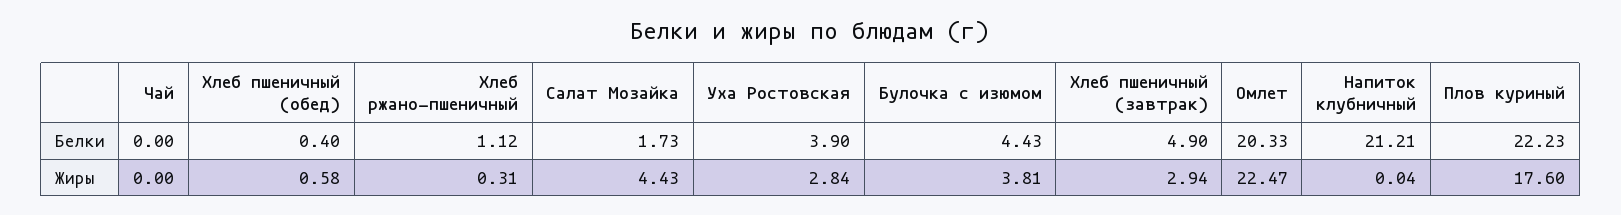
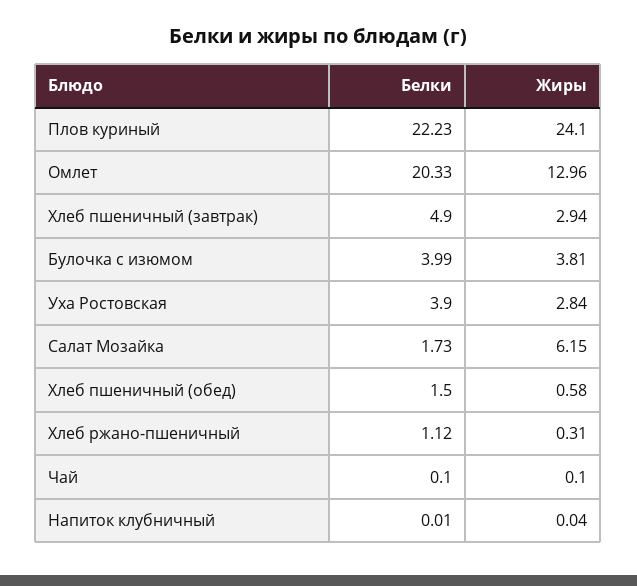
Чай, Белки: 0 -> 0.1
Хлеб пшеничный (обед), Белки: 0.4 -> 1.5
Булочка с изюмом, Белки: 4.43 -> 3.99
Напиток клубничный, Белки: 21.21 -> 0.01
Чай, Жиры: 0 -> 0.1
Салат Мозайка, Жиры: 4.43 -> 6.15
Омлет, Жиры: 22.47 -> 12.96
Плов куриный, Жиры: 17.6 -> 24.1

